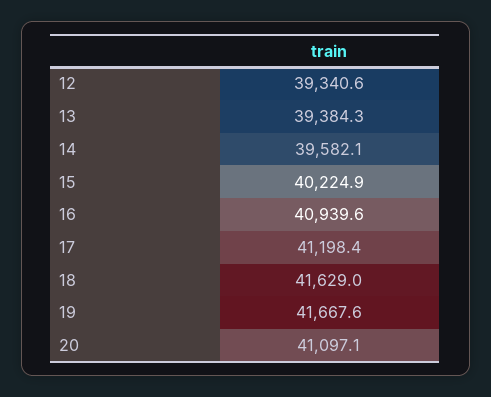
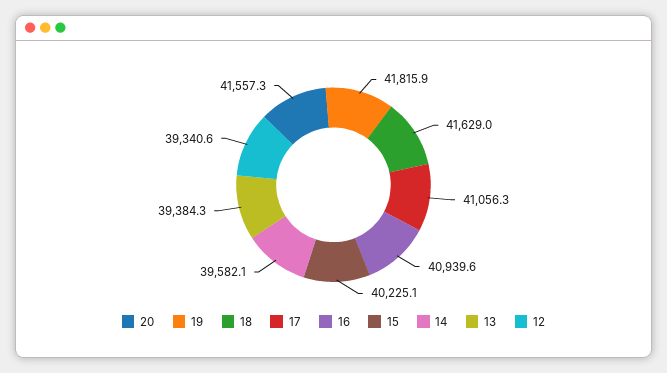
15: 40224.9 -> 40225.1
17: 41198.4 -> 41056.3
19: 41667.6 -> 41815.9
20: 41097.1 -> 41557.3

